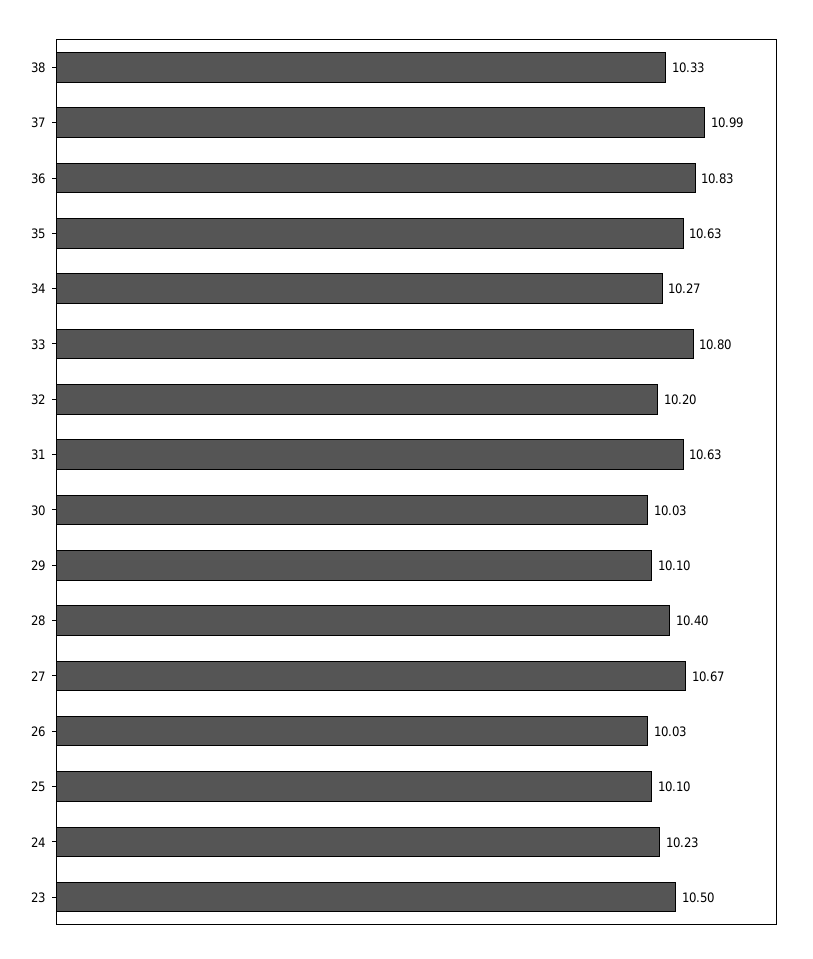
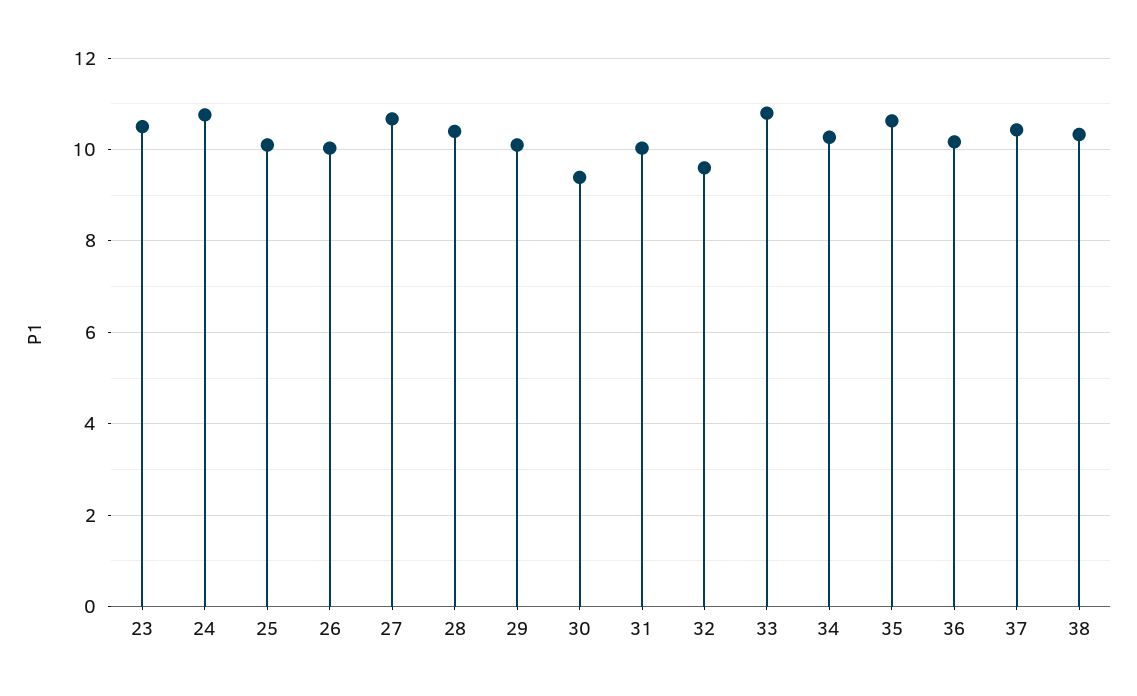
37: 10.99 -> 10.4
36: 10.83 -> 10.2
32: 10.2 -> 9.6
31: 10.63 -> 10
30: 10.03 -> 9.4
24: 10.23 -> 10.8

